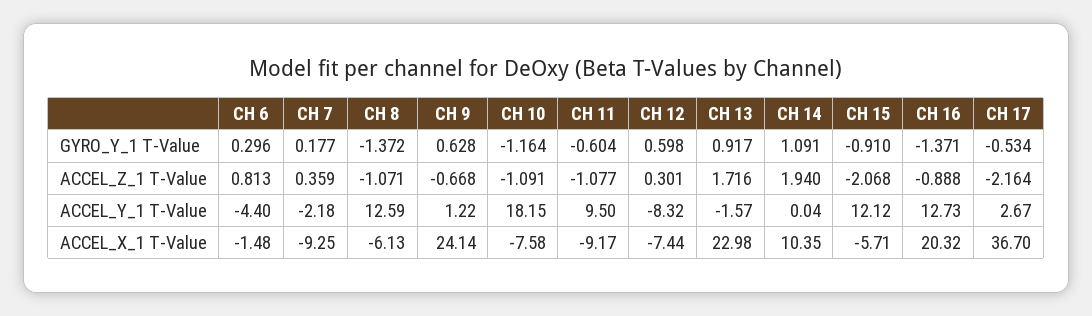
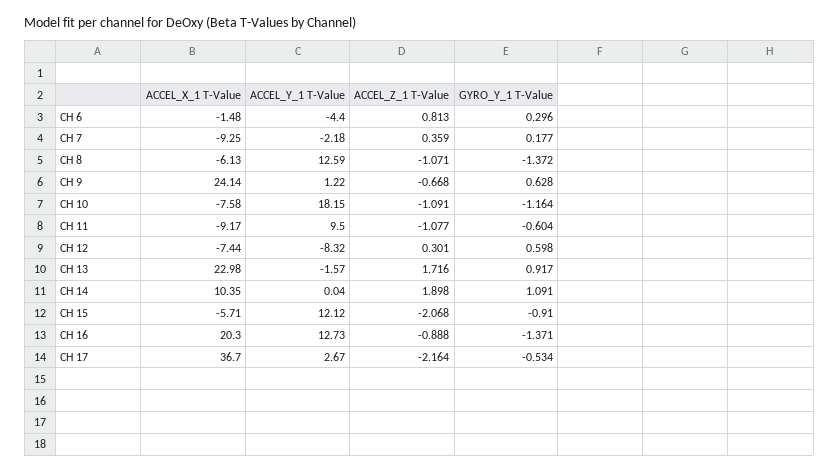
CH 14, ACCEL_Z_1 T-Value: 1.94 -> 1.898
CH 16, ACCEL_X_1 T-Value: 20.32 -> 20.3

